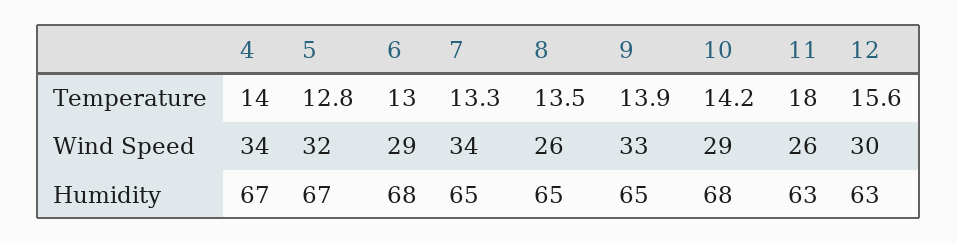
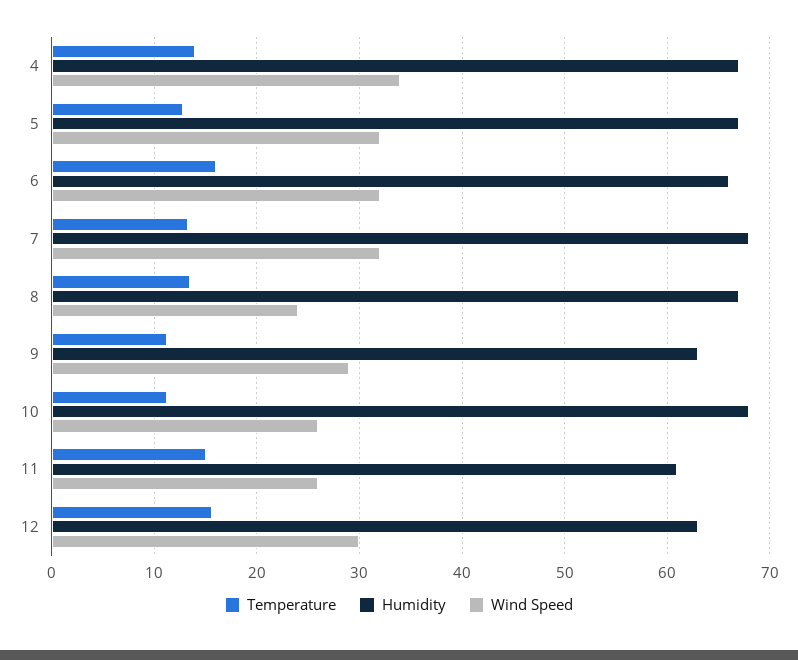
Temperature, 6: 13 -> 16
Temperature, 9: 13.9 -> 11
Temperature, 10: 14.2 -> 11
Temperature, 11: 18 -> 15
Wind Speed, 6: 29 -> 32
Wind Speed, 7: 34 -> 32
Wind Speed, 8: 26 -> 24
Wind Speed, 9: 33 -> 29
Wind Speed, 10: 29 -> 26
Humidity, 6: 68 -> 66
Humidity, 7: 65 -> 68
Humidity, 8: 65 -> 67
Humidity, 9: 65 -> 63
Humidity, 11: 63 -> 61

